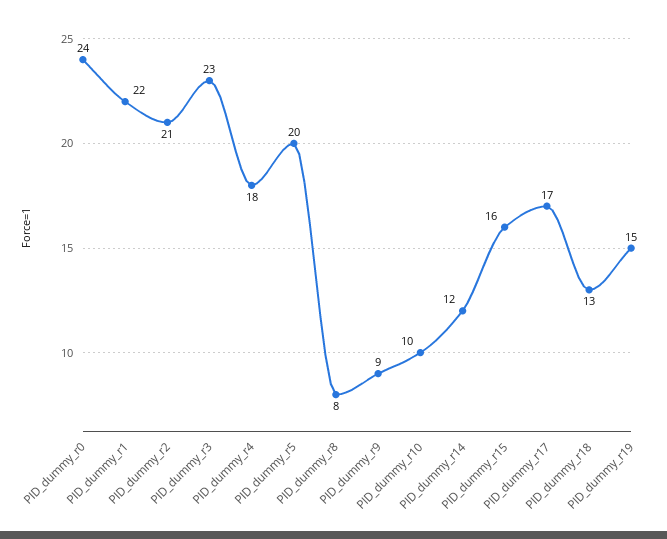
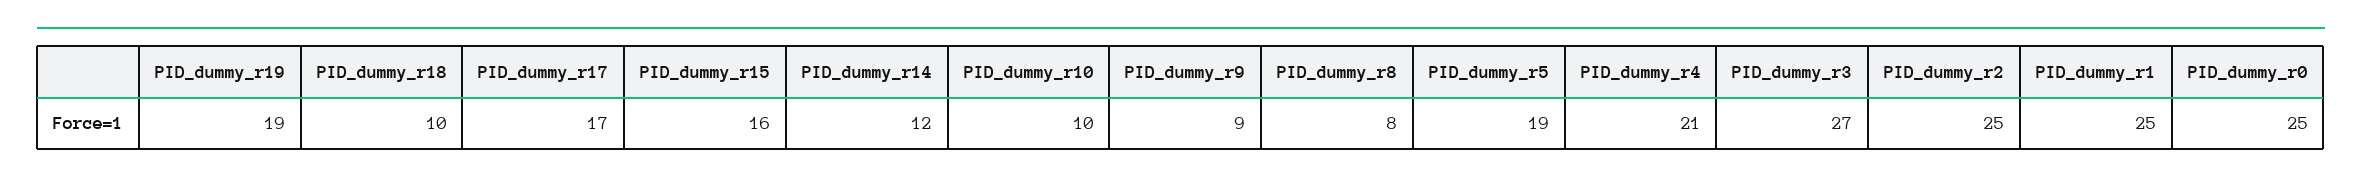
PID_dummy_r0: 24 -> 25
PID_dummy_r1: 22 -> 25
PID_dummy_r2: 21 -> 25
PID_dummy_r3: 23 -> 27
PID_dummy_r4: 18 -> 21
PID_dummy_r5: 20 -> 19
PID_dummy_r18: 13 -> 10
PID_dummy_r19: 15 -> 19

